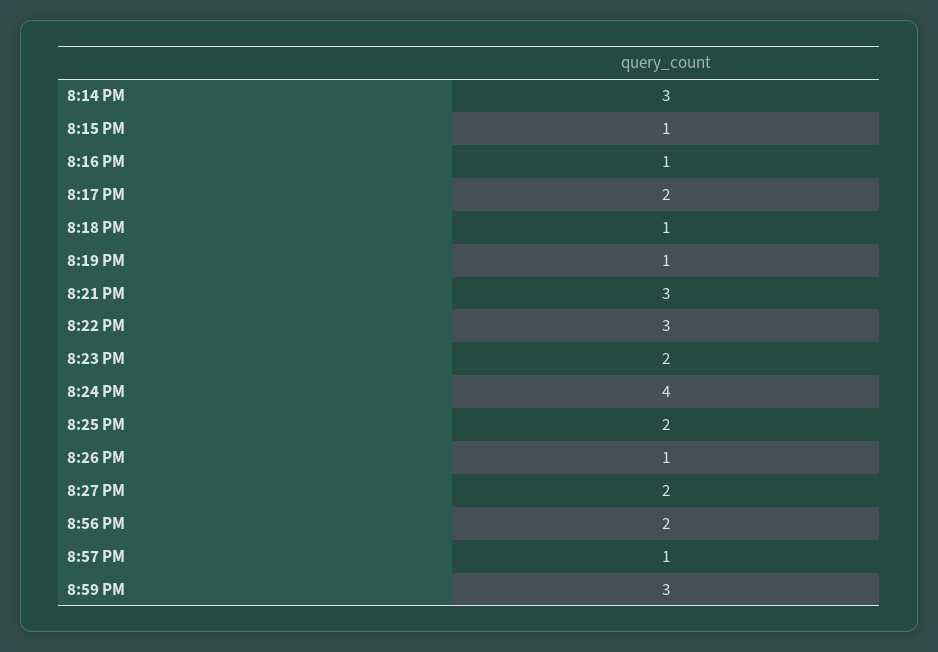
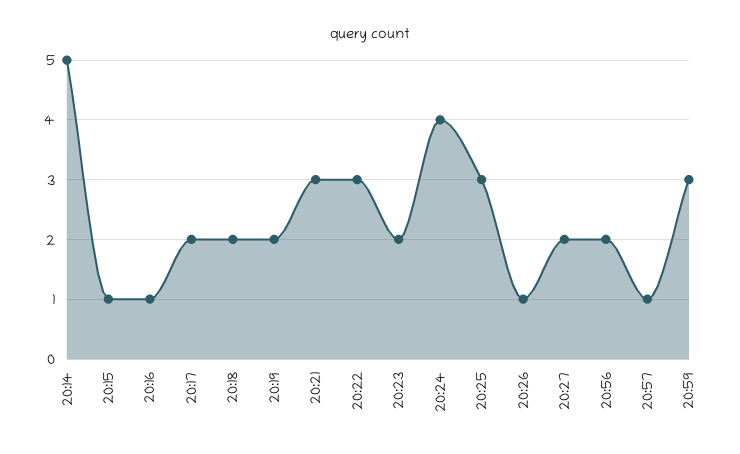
8:14 PM: 3 -> 5
8:18 PM: 1 -> 2
8:19 PM: 1 -> 2
8:25 PM: 2 -> 3

